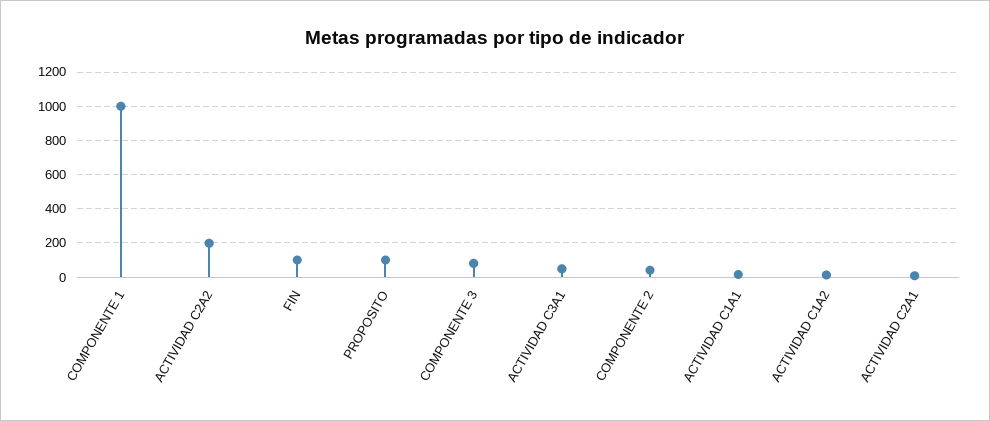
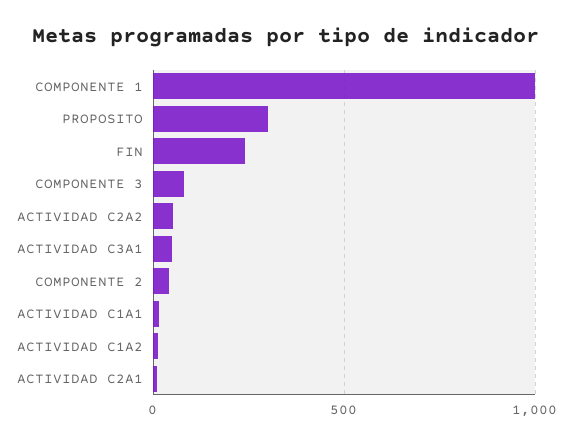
ACTIVIDAD C2A2: 200 -> 50
FIN: 100 -> 250
PROPOSITO: 100 -> 300

